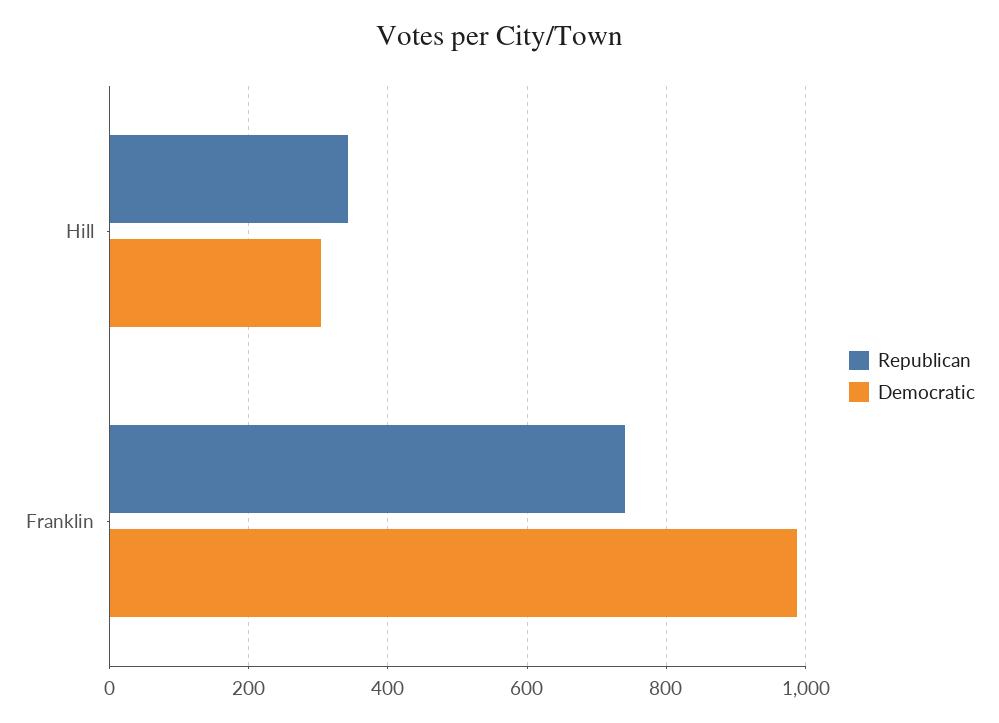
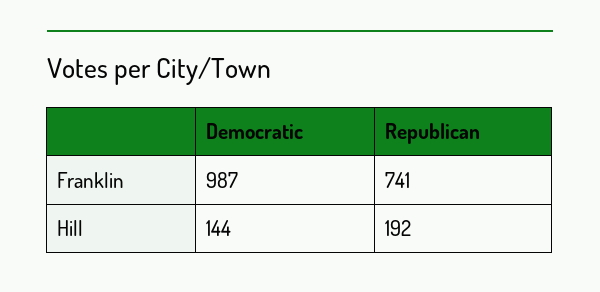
Republican, Hill: 340 -> 192
Democratic, Hill: 300 -> 144

